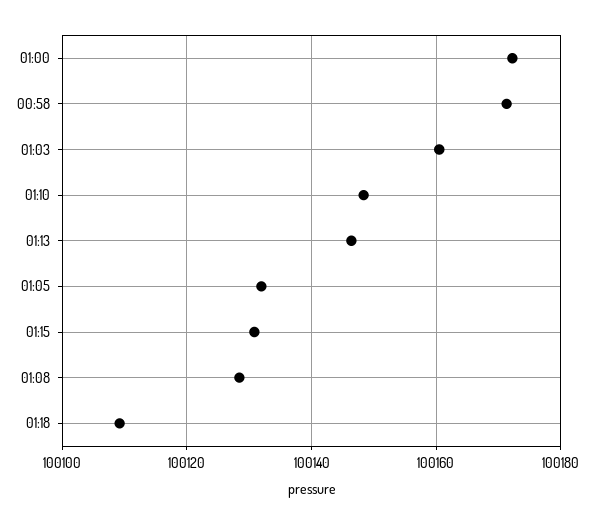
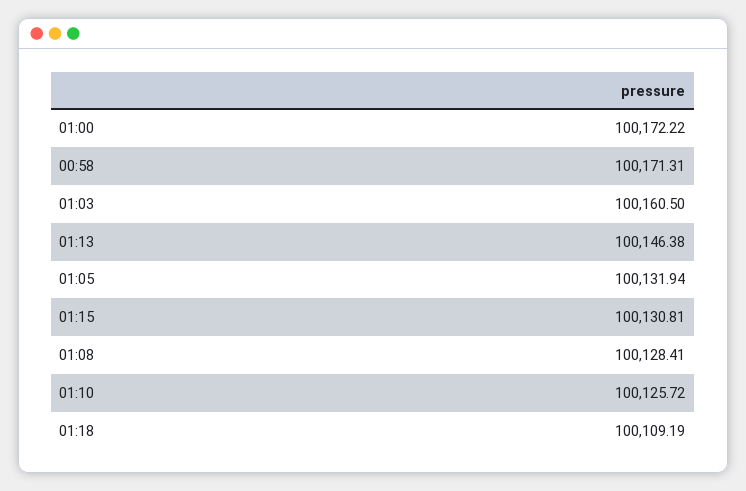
01:10: 100148 -> 100125.72

